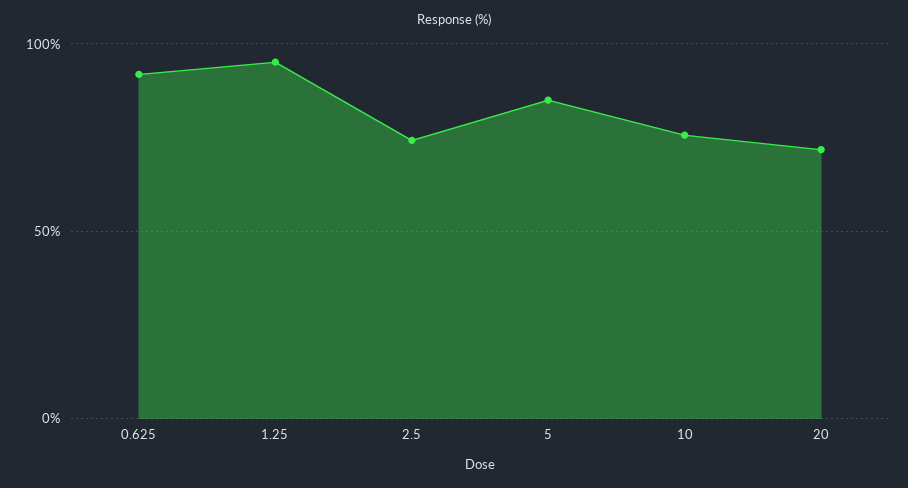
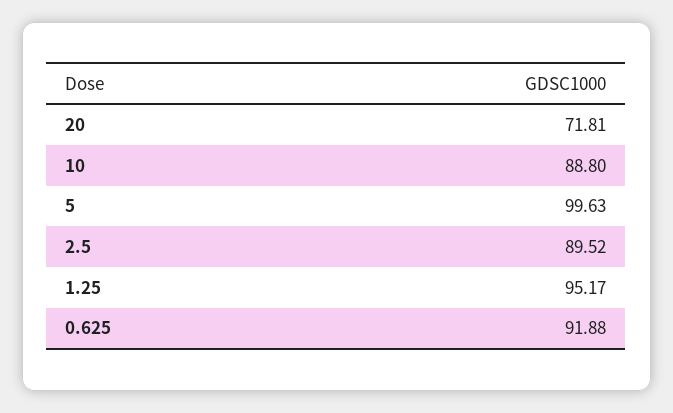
2.5: 75 -> 89.52
5: 85 -> 99.63
10: 75 -> 88.8

